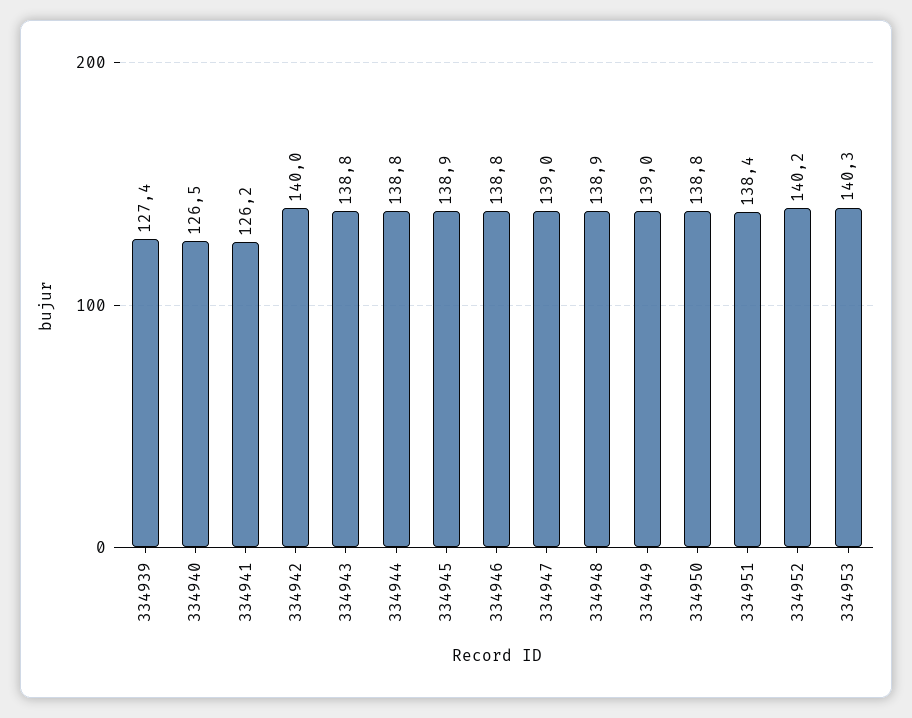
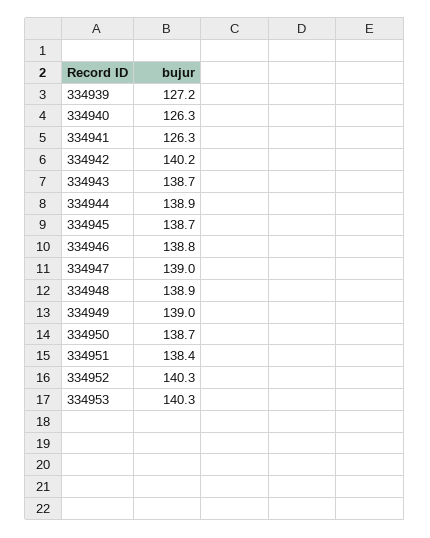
334939: 127.4 -> 127.2
334940: 126.5 -> 126.3
334941: 126.2 -> 126.3
334942: 140 -> 140.2
334943: 138.8 -> 138.7
334944: 138.8 -> 138.9
334945: 138.9 -> 138.7
334950: 138.8 -> 138.7
334952: 140.2 -> 140.3

